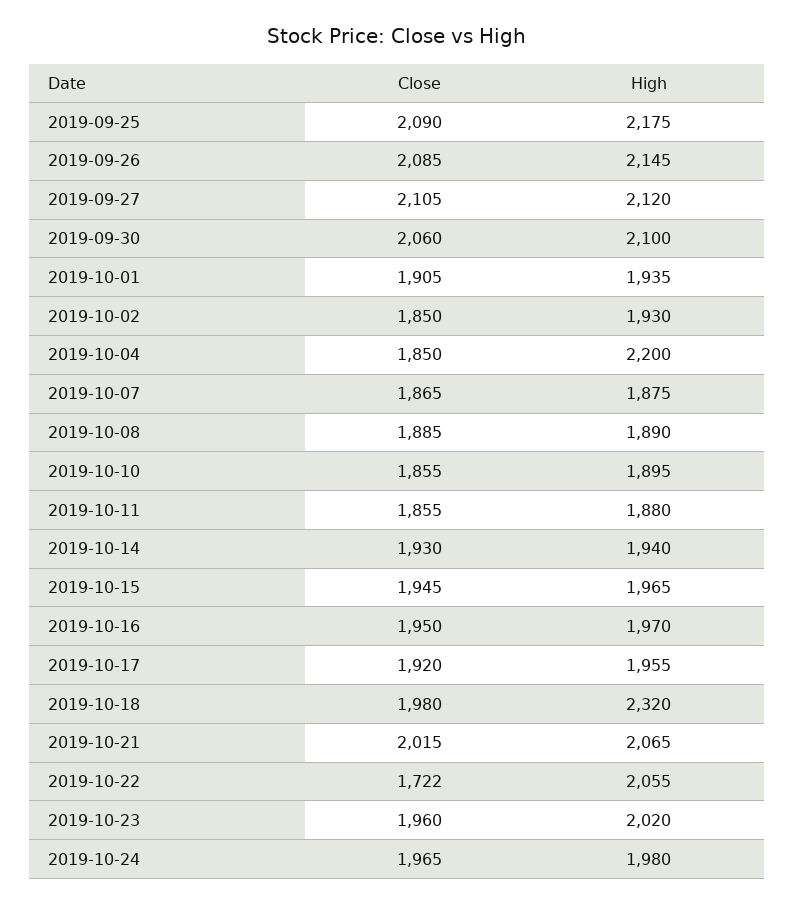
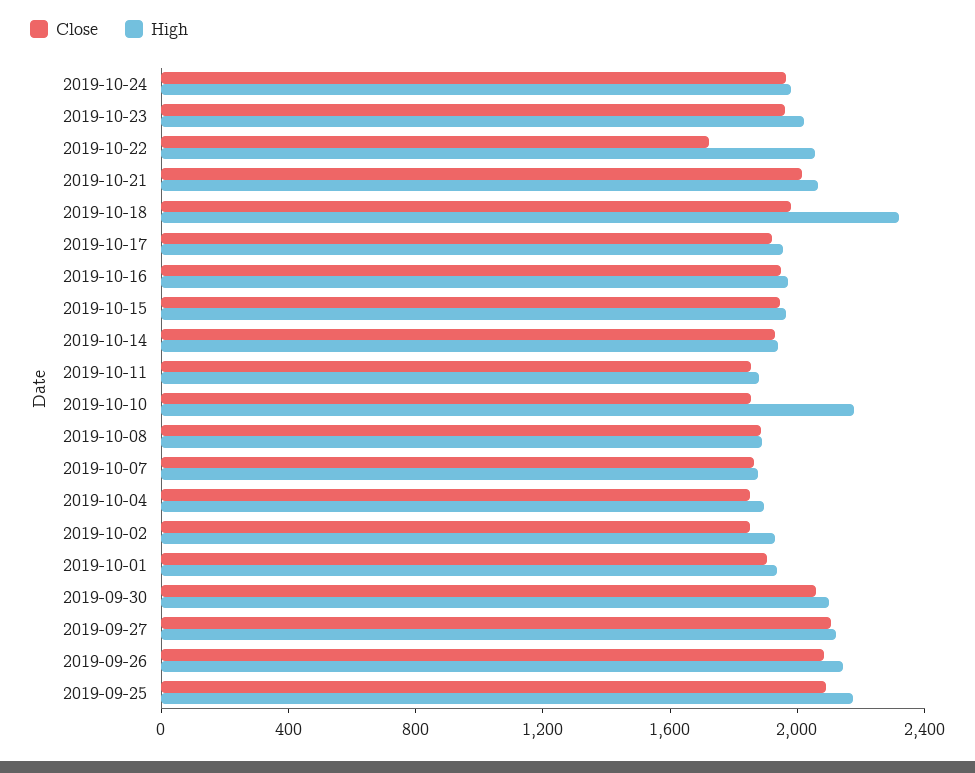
High, 2019-10-04: 2200 -> 1900
High, 2019-10-10: 1895 -> 2200

